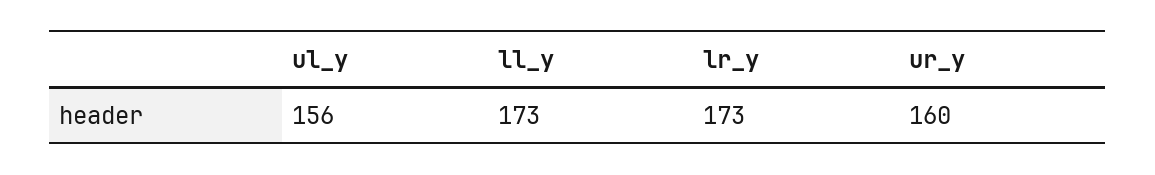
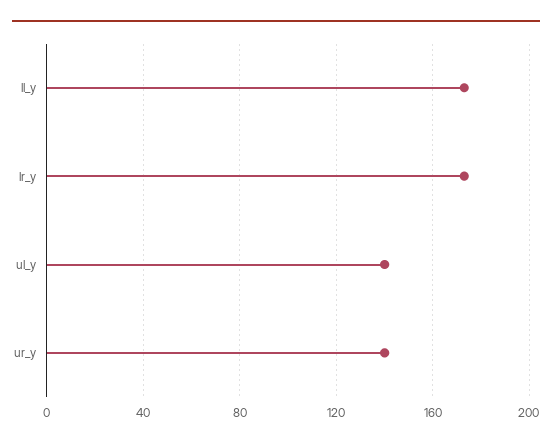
ul_y: 156 -> 140
ur_y: 160 -> 140

